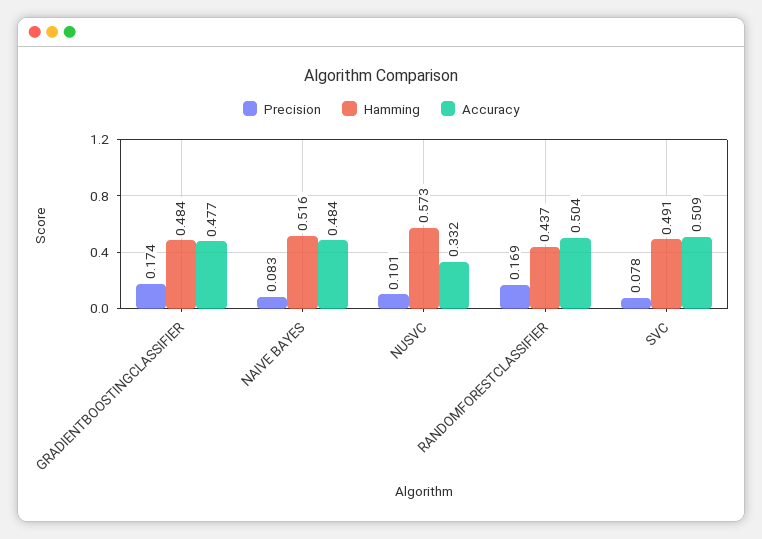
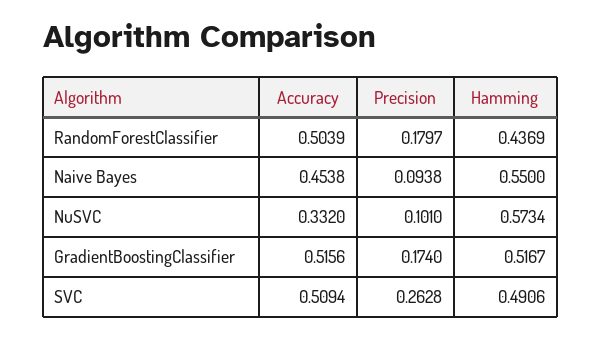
Hamming, GRADIENTBOOSTINGCLASSIFIER: 0.484 -> 0.5167
Accuracy, GRADIENTBOOSTINGCLASSIFIER: 0.477 -> 0.5156
Precision, NAIVE BAYES: 0.083 -> 0.0938
Hamming, NAIVE BAYES: 0.516 -> 0.55
Accuracy, NAIVE BAYES: 0.484 -> 0.4538
Precision, RANDOMFORESTCLASSIFIER: 0.169 -> 0.1797
Precision, SVC: 0.078 -> 0.2628

